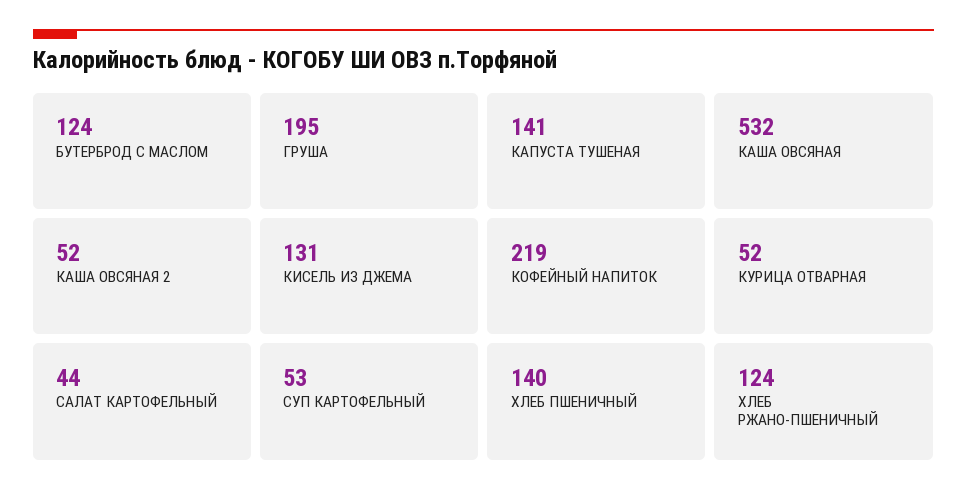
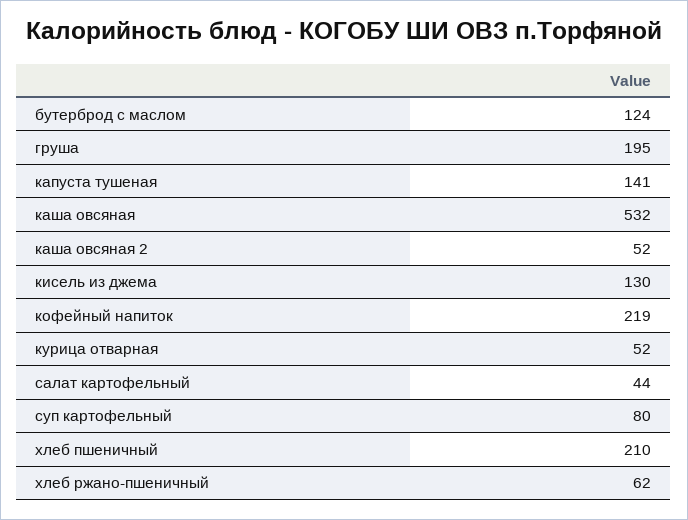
КИСЕЛЬ ИЗ ДЖЕМА: 131 -> 130
СУП КАРТОФЕЛЬНЫЙ: 53 -> 80
ХЛЕБ ПШЕНИЧНЫЙ: 140 -> 210
ХЛЕБ РЖАНО-ПШЕНИЧНЫЙ: 124 -> 62

